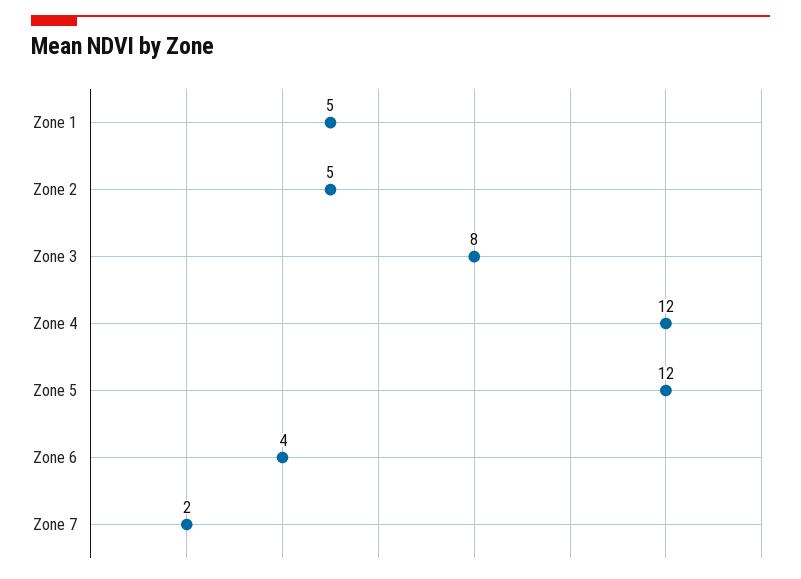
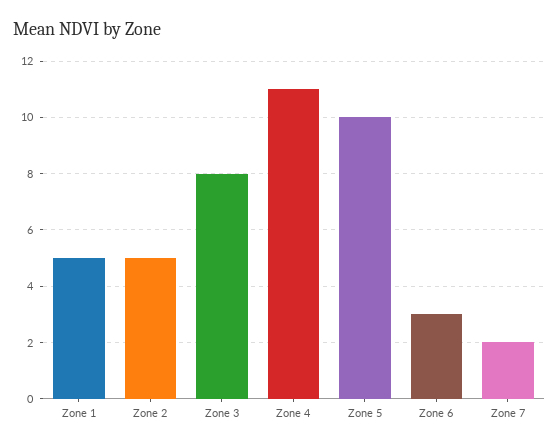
Zone 4: 12 -> 11
Zone 5: 12 -> 10
Zone 6: 4 -> 3

